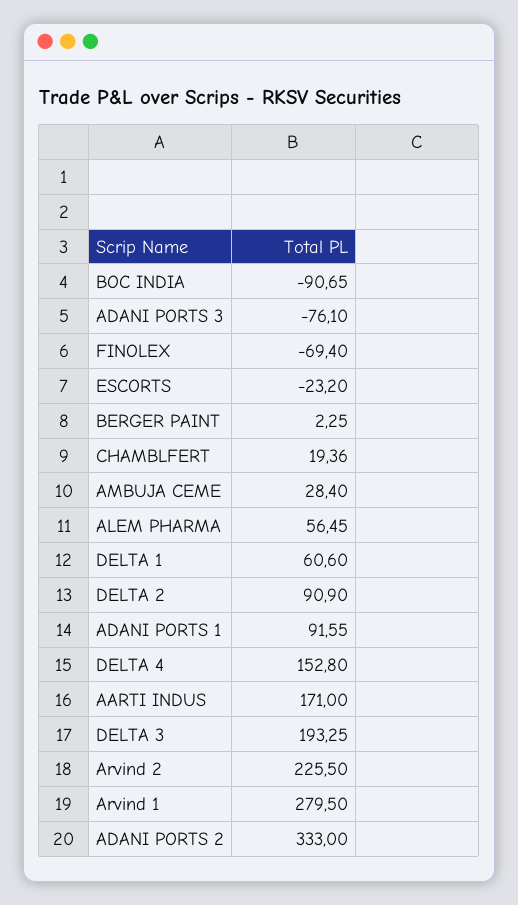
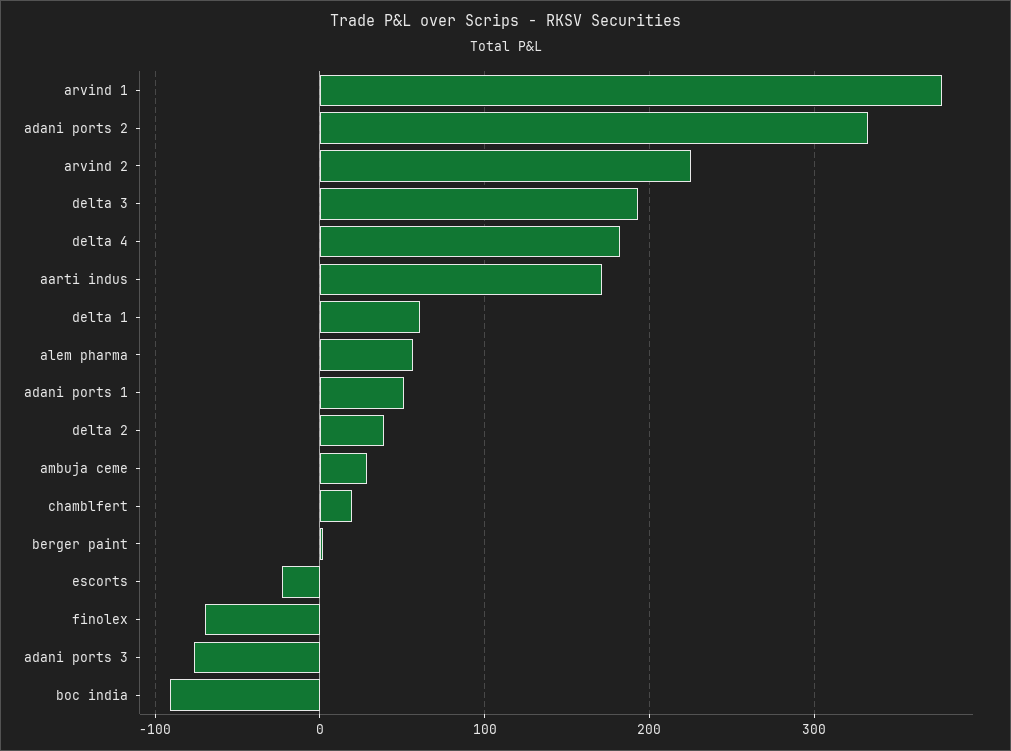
DELTA 2: 90.9 -> 40
ADANI PORTS 1: 91.55 -> 50
DELTA 4: 152.8 -> 180
Arvind 1: 279.5 -> 380

